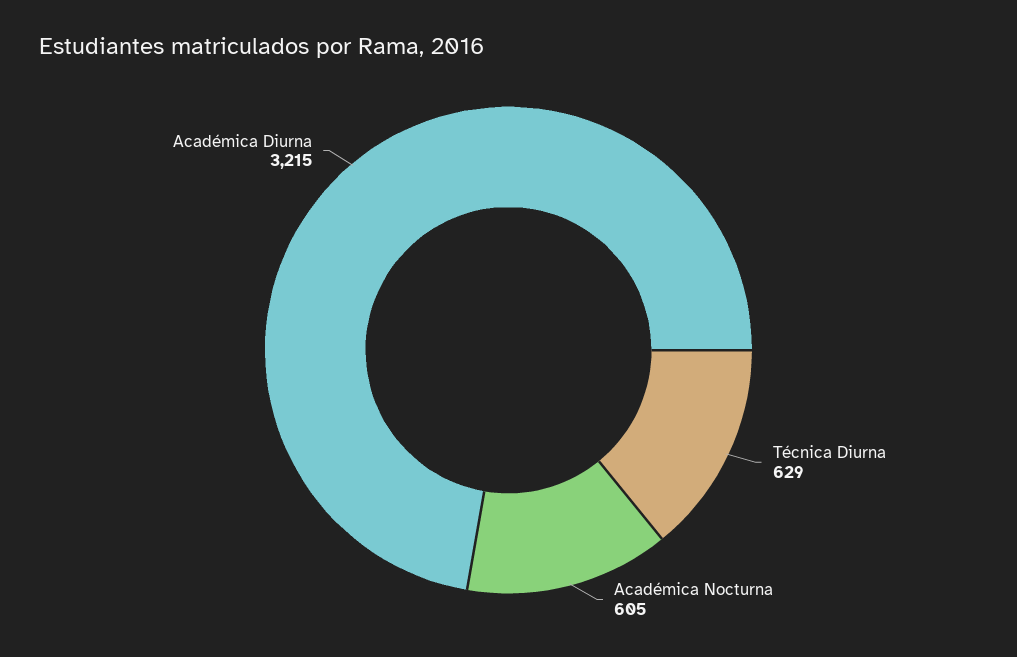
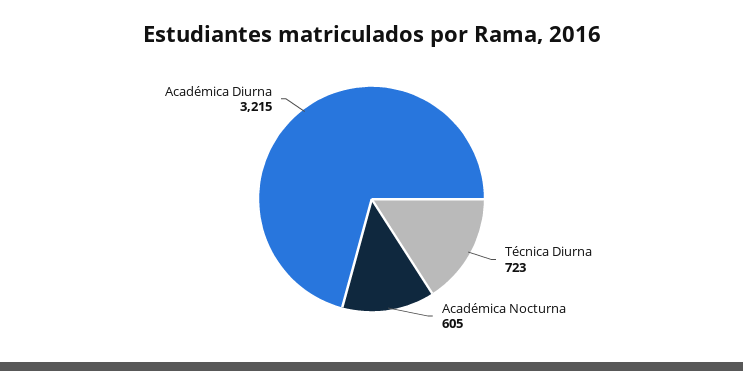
Técnica Diurna: 629 -> 723

